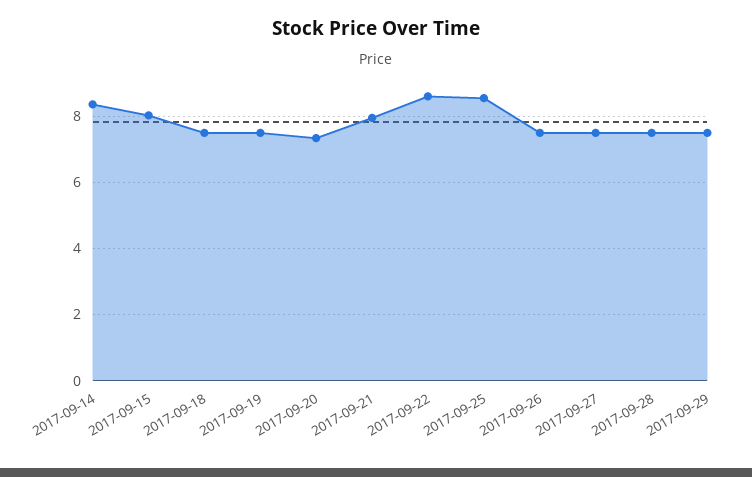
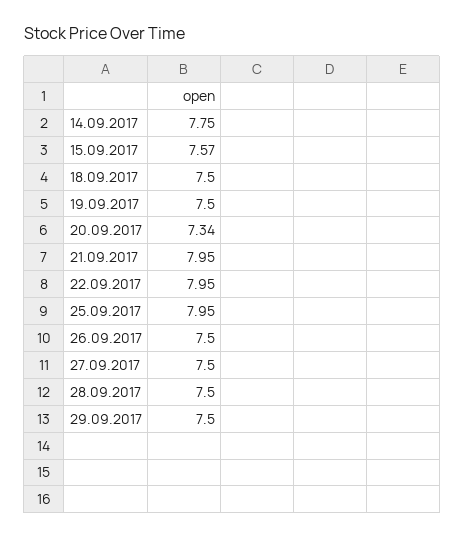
2017-09-14: 8.4 -> 7.75
2017-09-15: 8 -> 7.57
2017-09-22: 8.6 -> 7.95
2017-09-25: 8.6 -> 7.95

